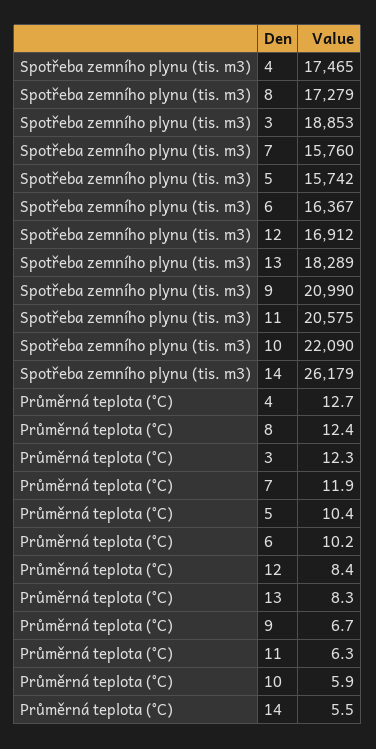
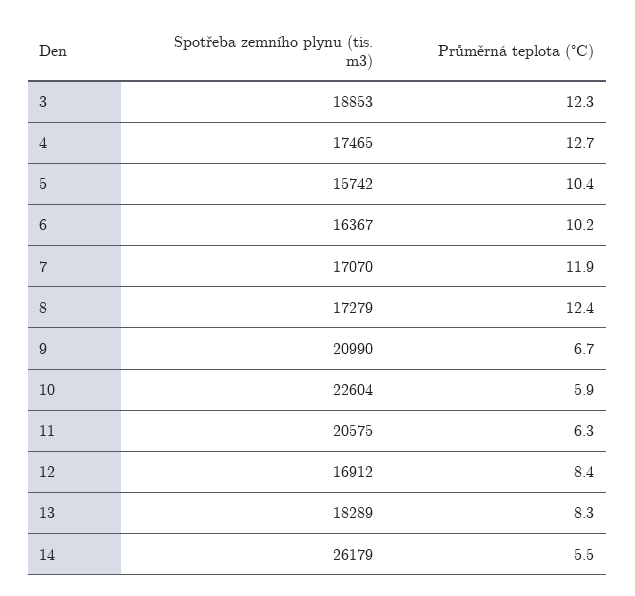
Spotřeba zemního plynu (tis. m3), 7: 15760 -> 17070
Spotřeba zemního plynu (tis. m3), 10: 22090 -> 22604

